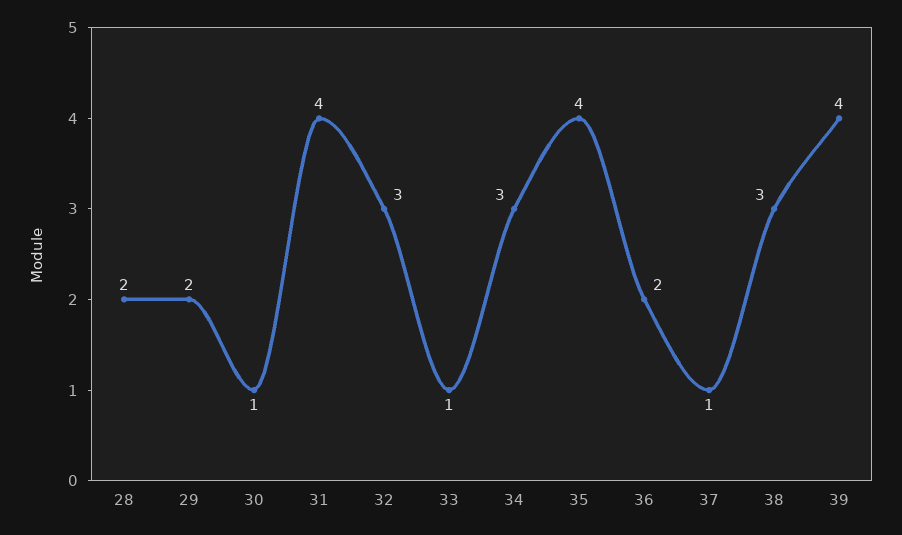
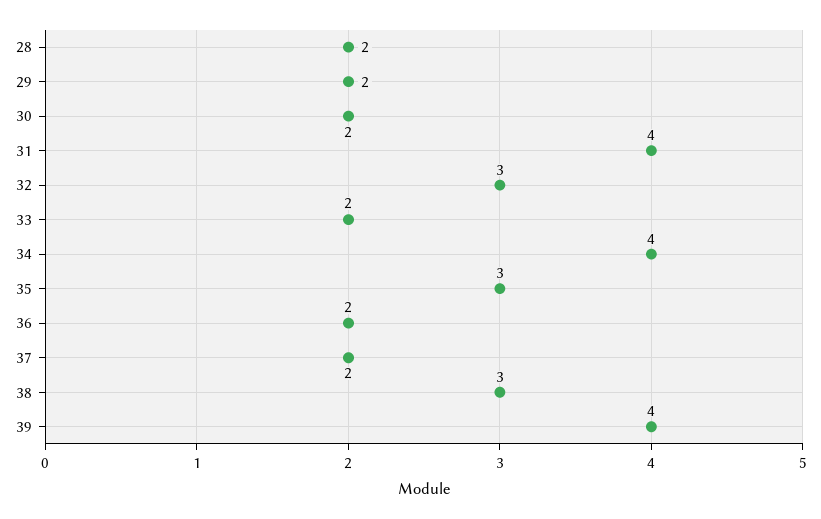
30: 1 -> 2
33: 1 -> 2
34: 3 -> 4
35: 4 -> 3
37: 1 -> 2

